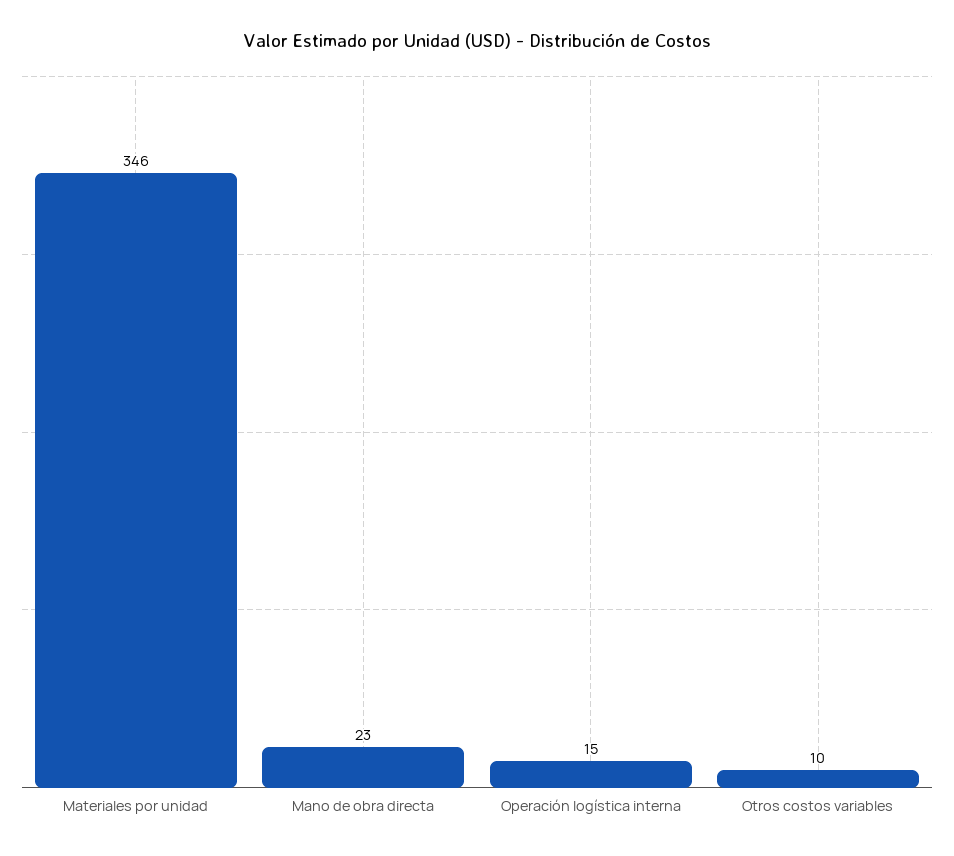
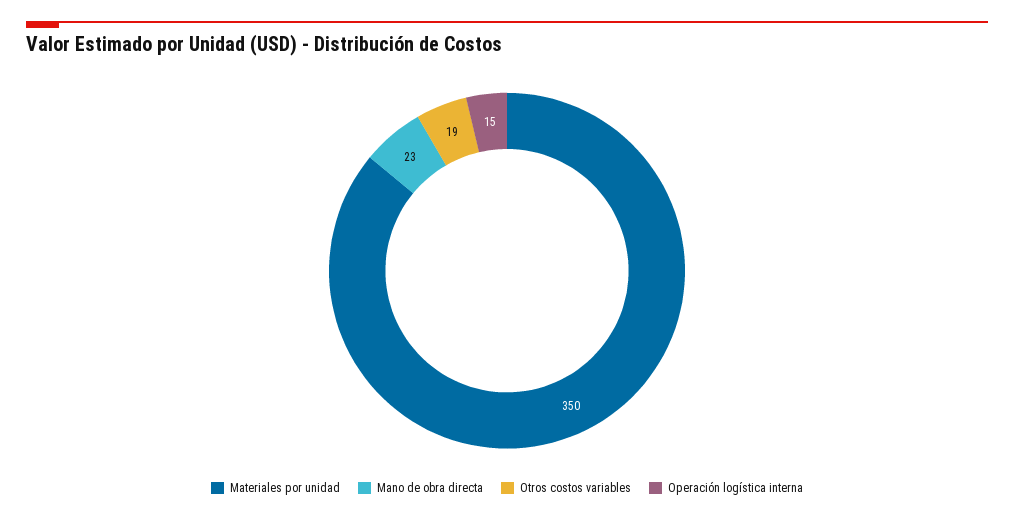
Materiales por unidad: 346 -> 350
Otros costos variables: 10 -> 19

